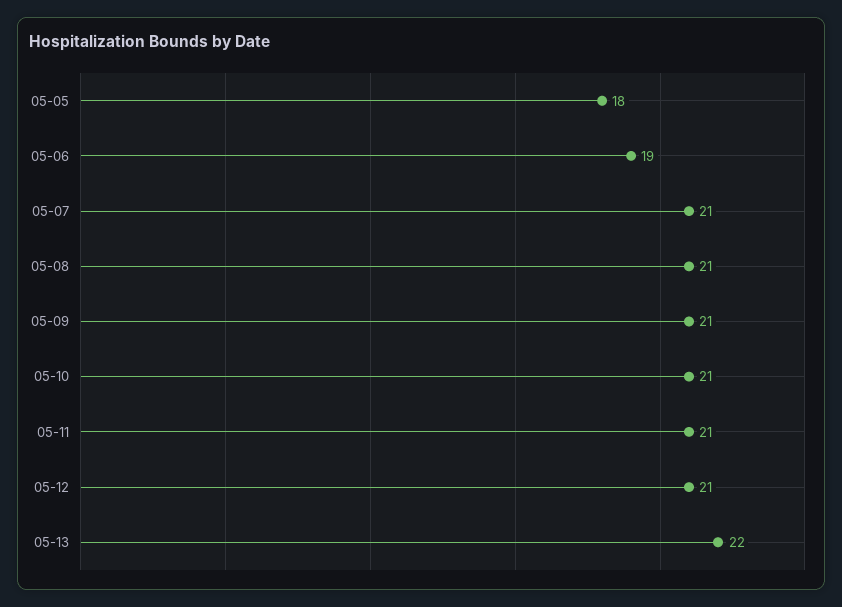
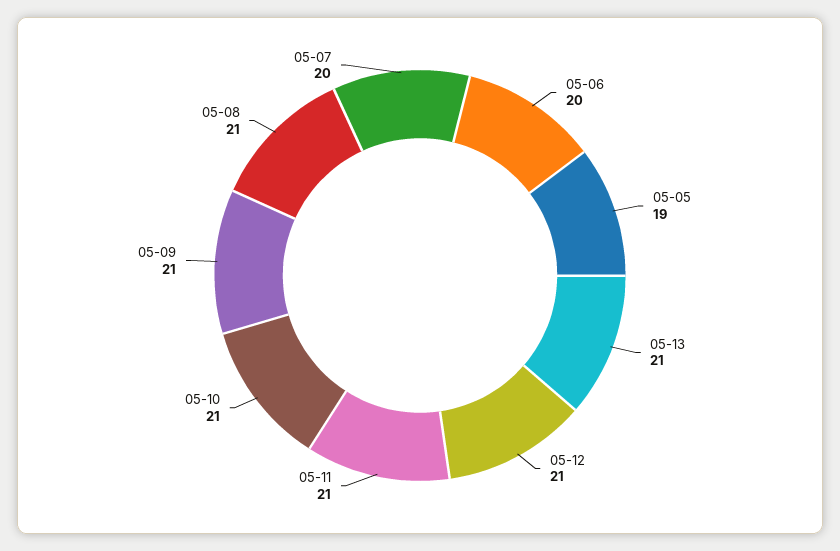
05-05: 18 -> 19
05-06: 19 -> 20
05-07: 21 -> 20
05-13: 22 -> 21

